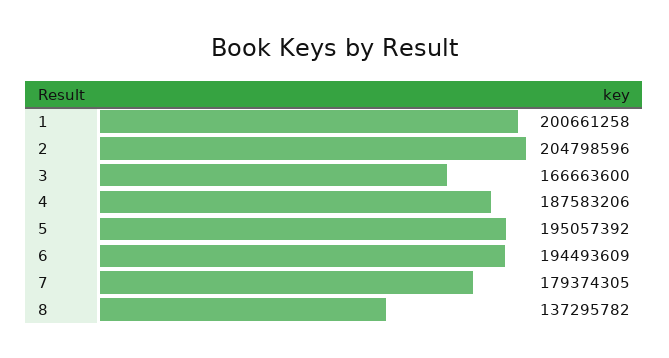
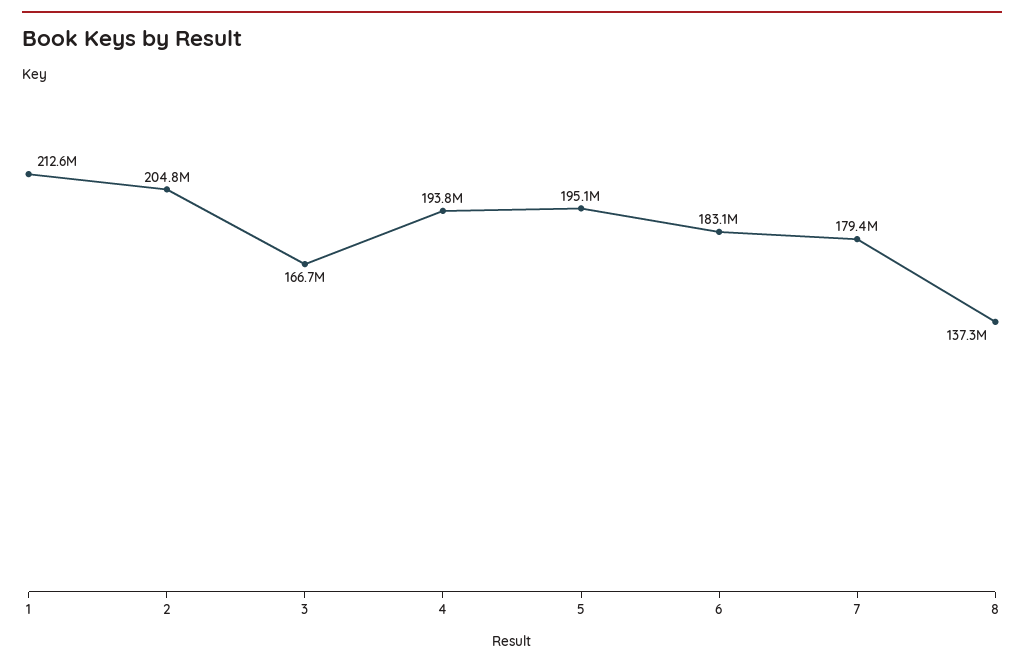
1: 200661258 -> 212600000
4: 187583206 -> 193800000
6: 194493609 -> 183100000

